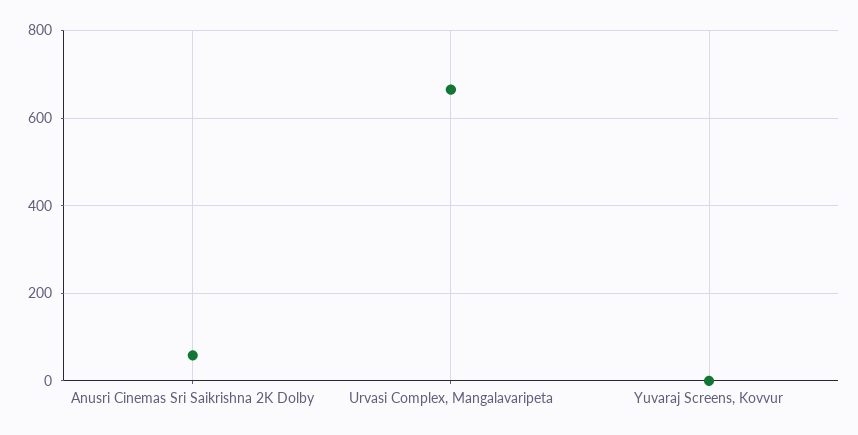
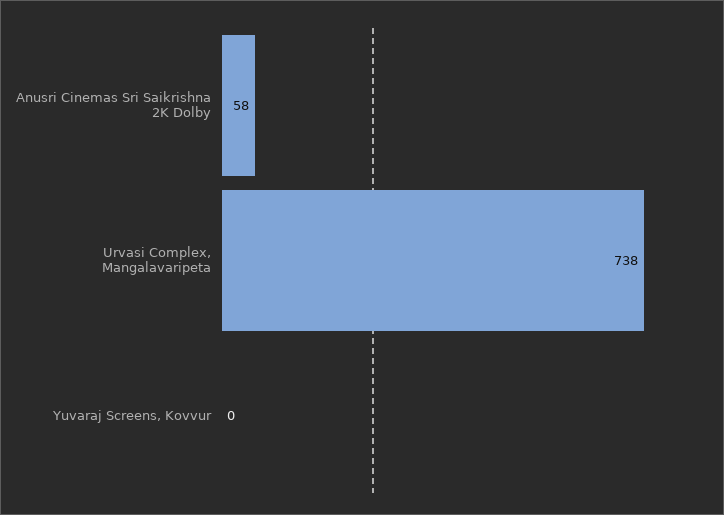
Urvasi Complex, Mangalavaripeta: 660 -> 738

